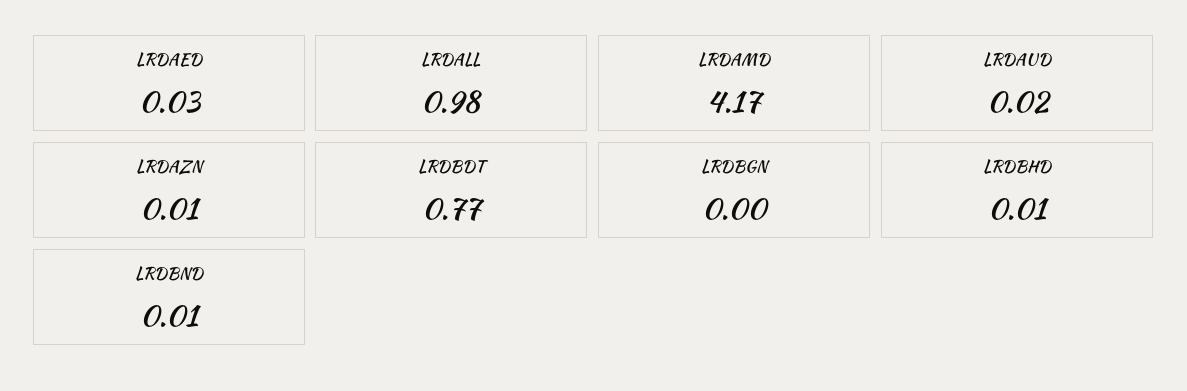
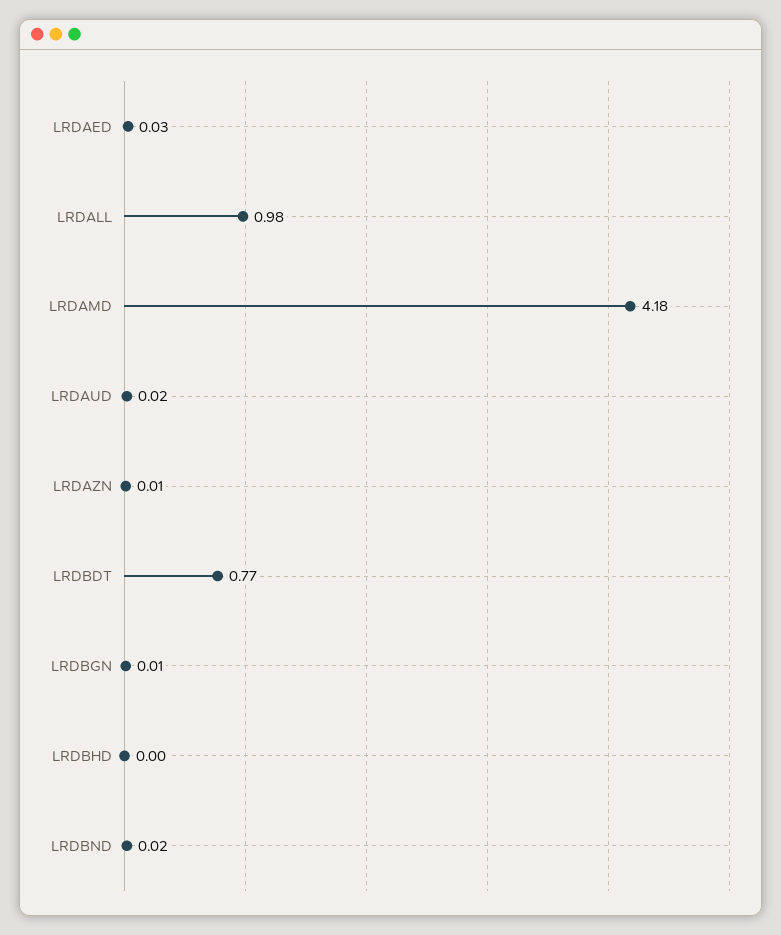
LRDAMD: 4.17 -> 4.18
LRDBGN: 0 -> 0.01
LRDBHD: 0.01 -> 0
LRDBND: 0.01 -> 0.02

